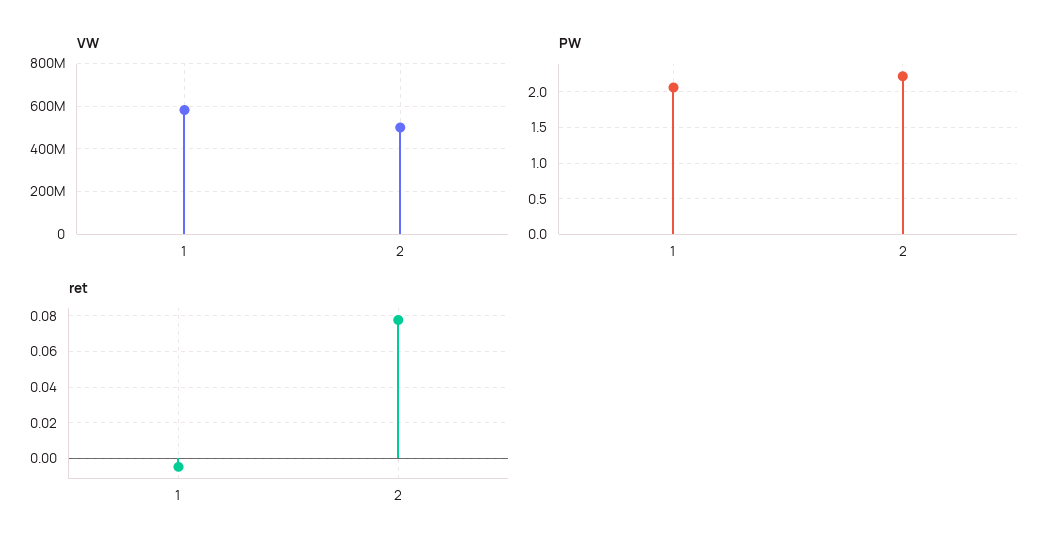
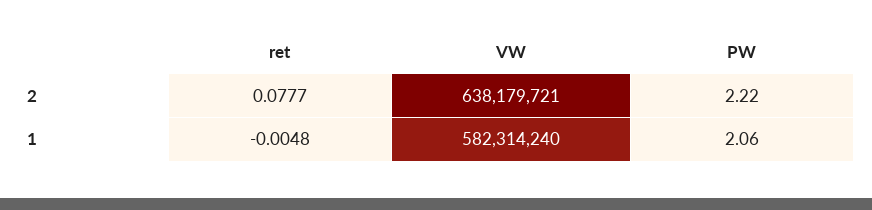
VW, 2: 500000000 -> 638179721

